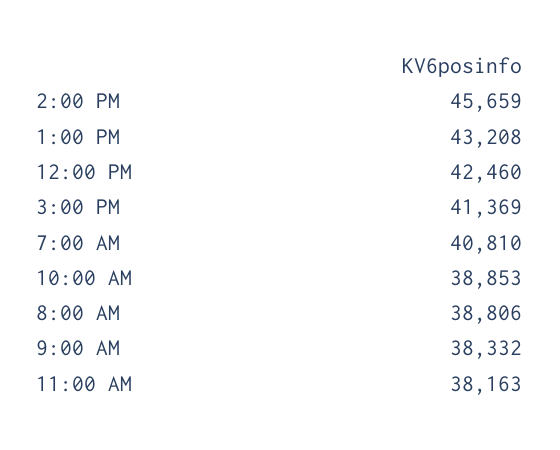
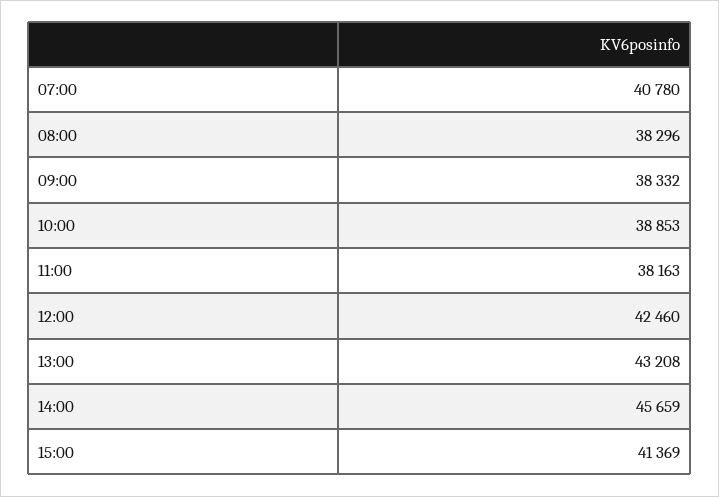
7:00 AM: 40810 -> 40780
8:00 AM: 38806 -> 38296

